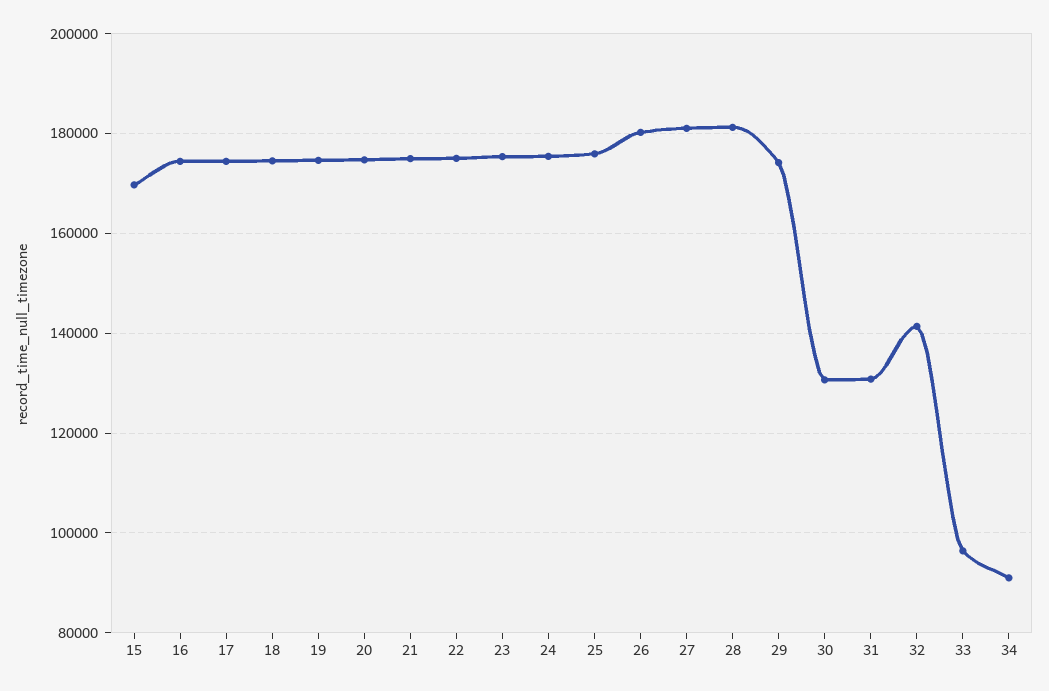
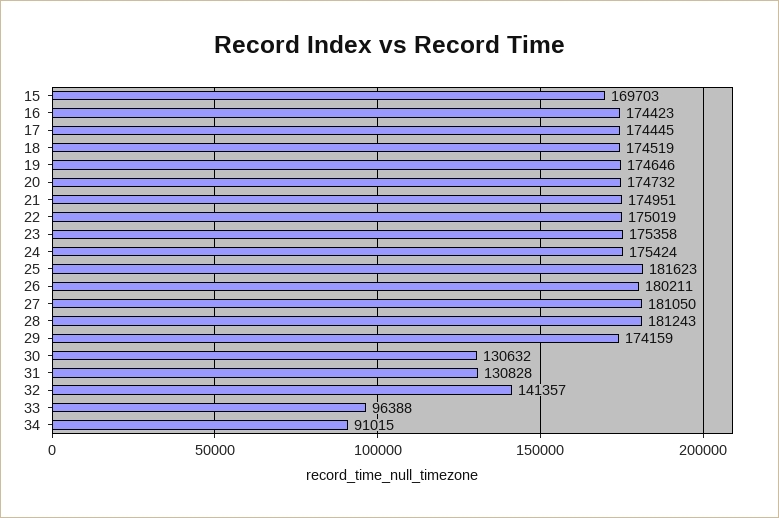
25: 176000 -> 181623

